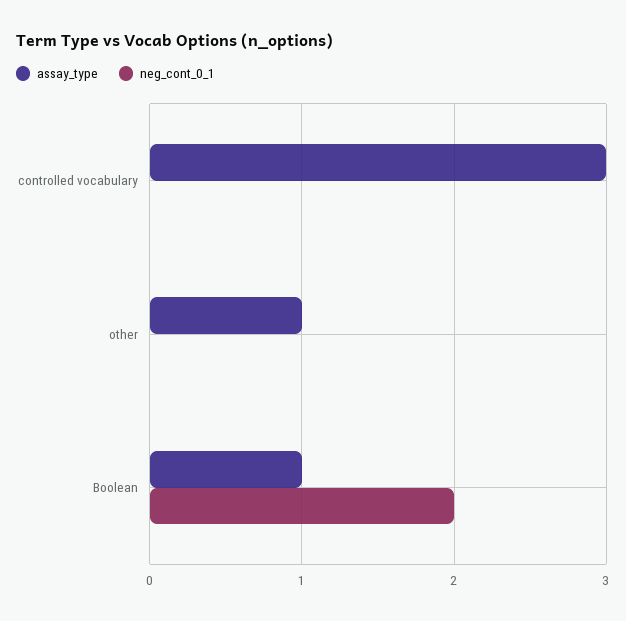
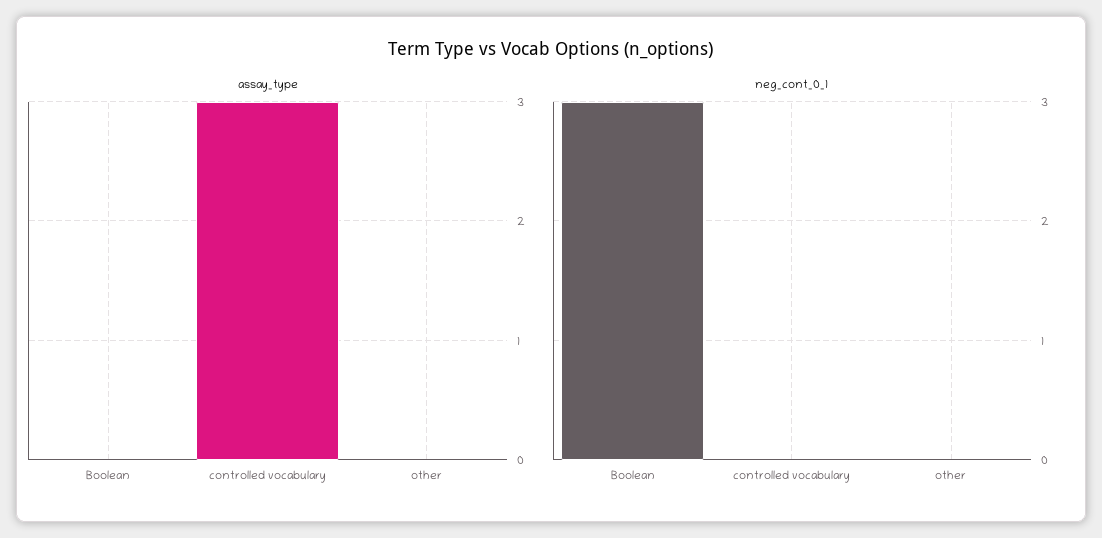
assay_type, other: 1 -> 0
assay_type, Boolean: 1 -> 0
neg_cont_0_1, Boolean: 2 -> 3

